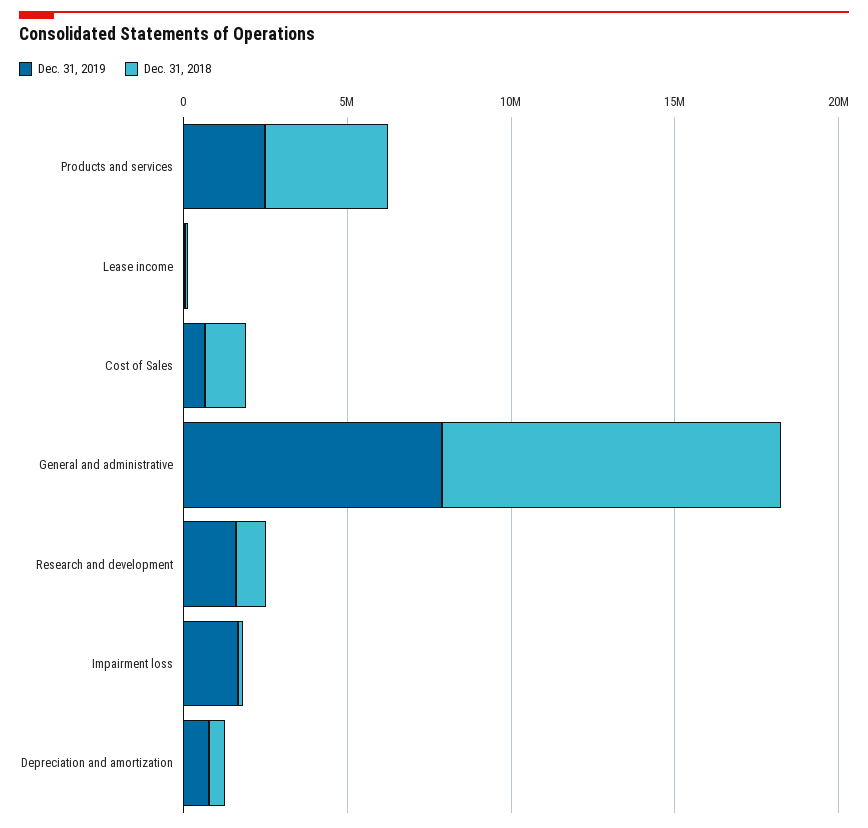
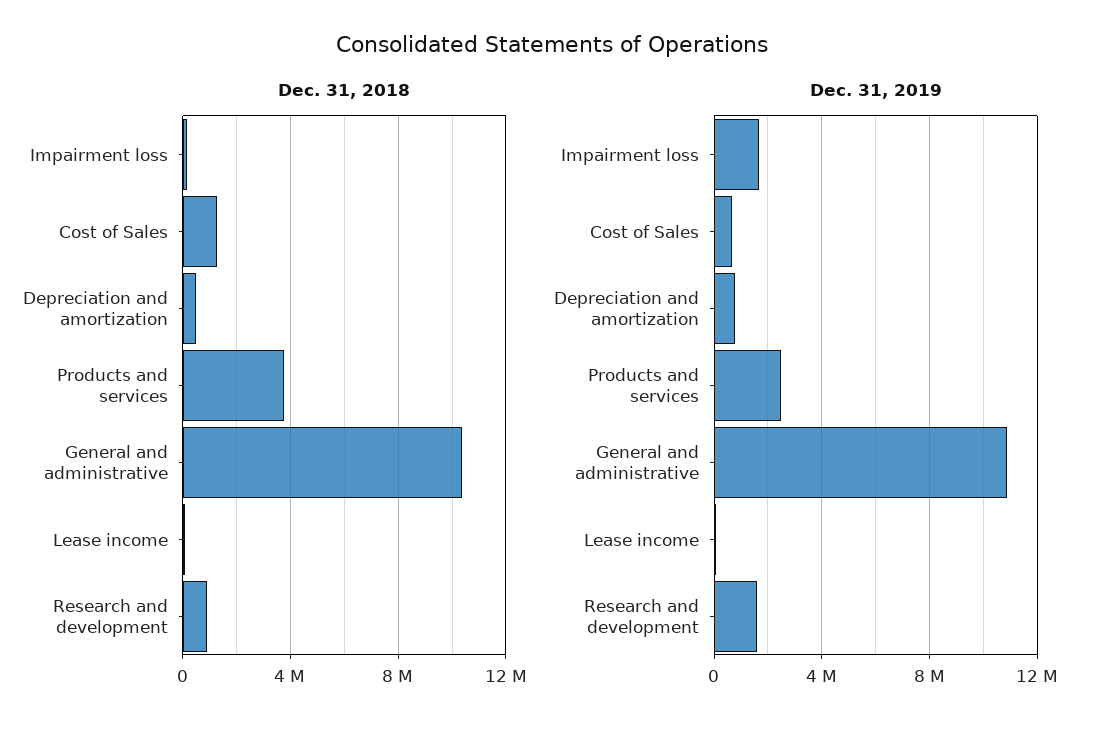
Dec. 31, 2019, General and administrative: 8000000 -> 11000000

